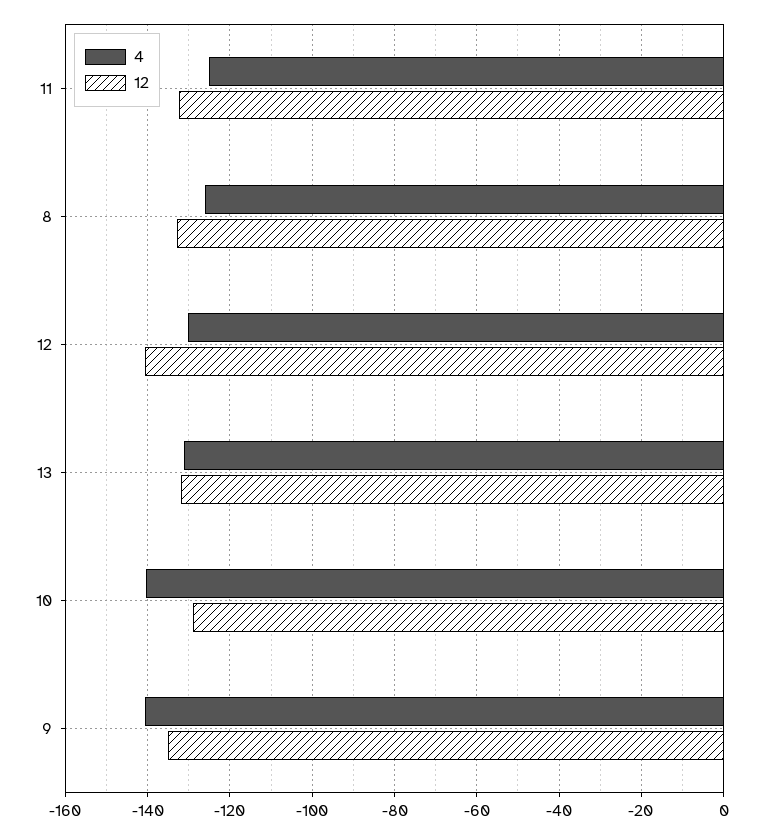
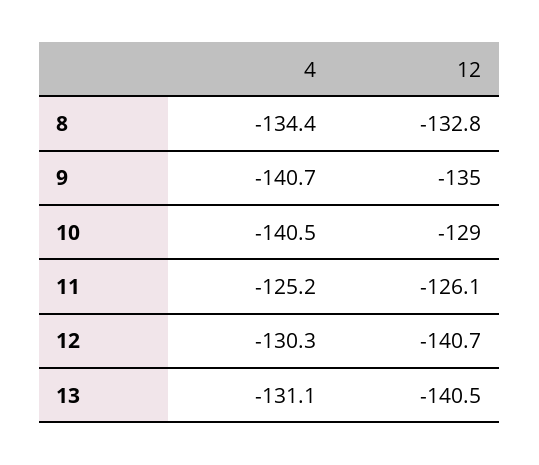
12, 11: -132 -> -126.1
4, 8: -126 -> -134.4
12, 13: -132 -> -140.5

